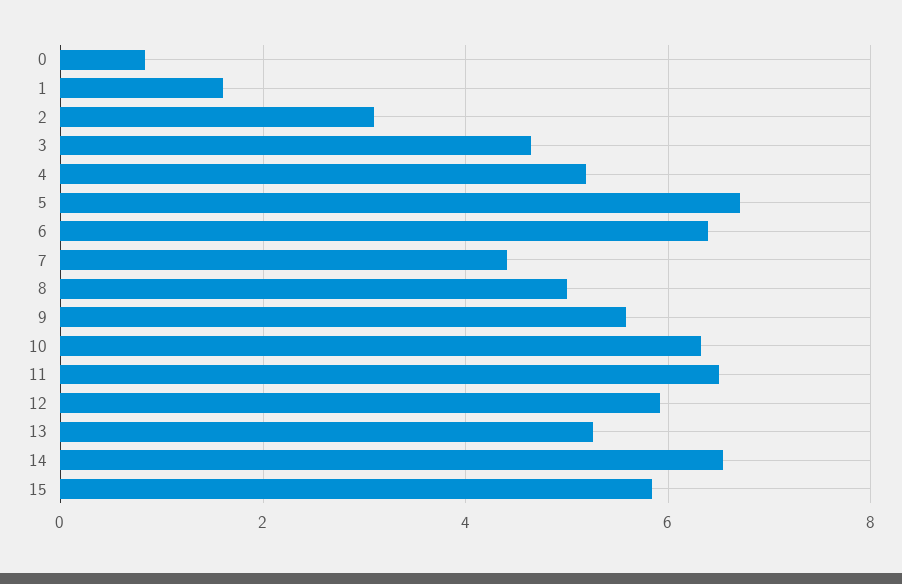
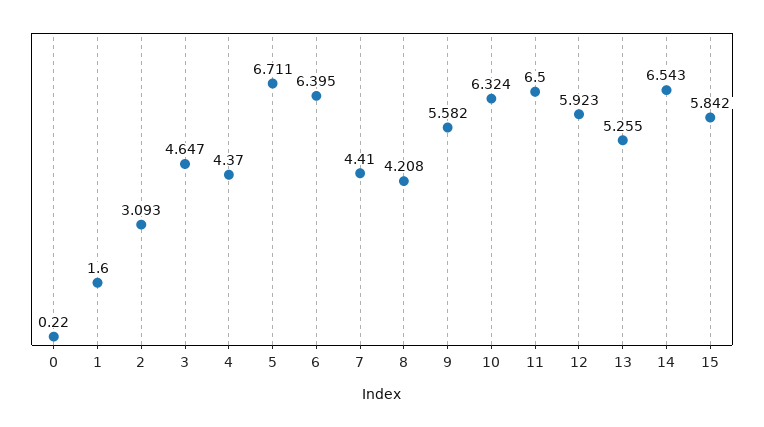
0: 0.8 -> 0.22
4: 5.2 -> 4.37
8: 5 -> 4.208

